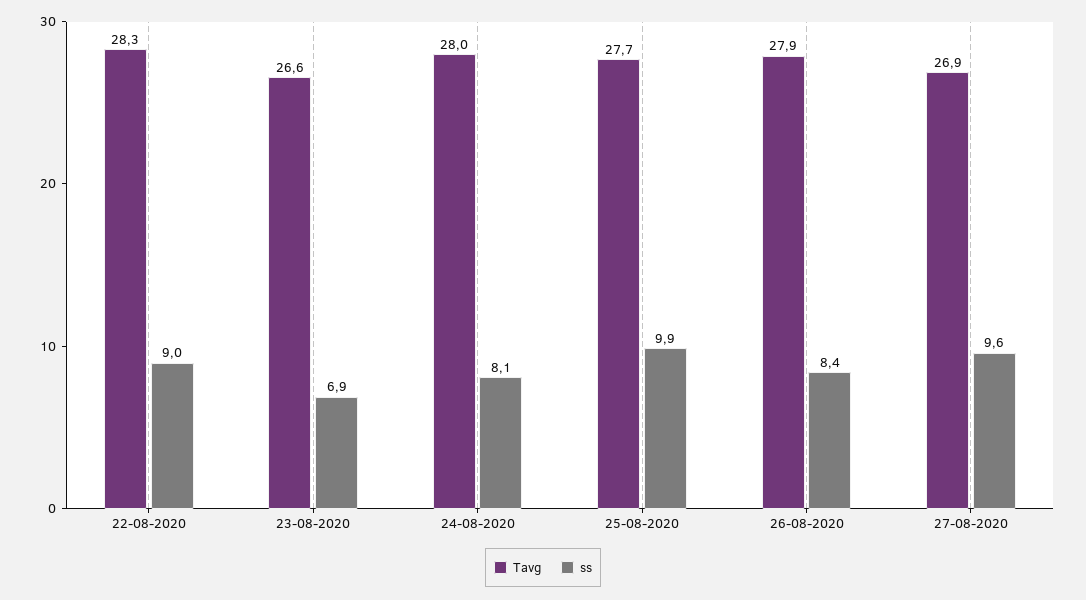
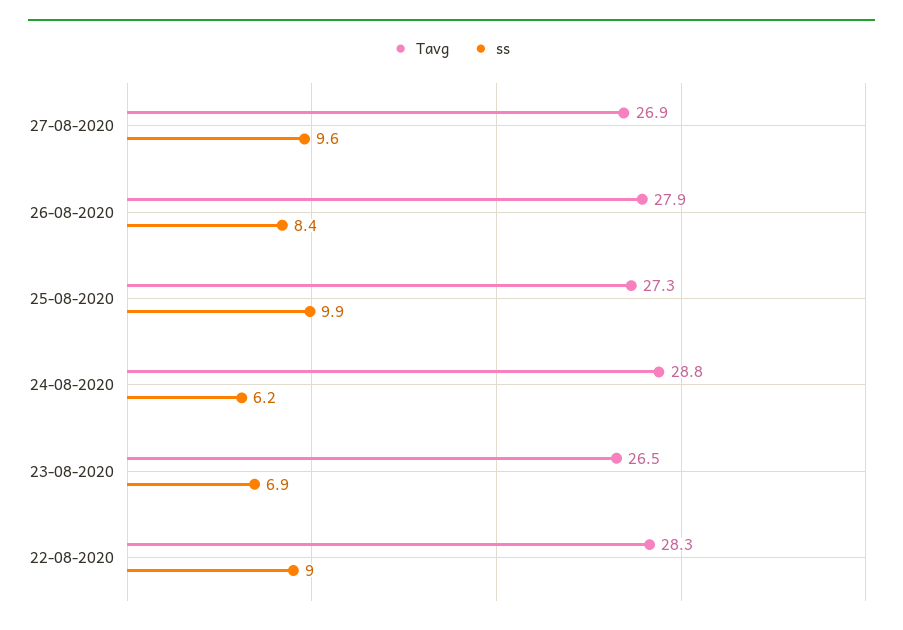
Tavg, 23-08-2020: 26.6 -> 26.5
Tavg, 24-08-2020: 28 -> 28.8
ss, 24-08-2020: 8.1 -> 6.2
Tavg, 25-08-2020: 27.7 -> 27.3

